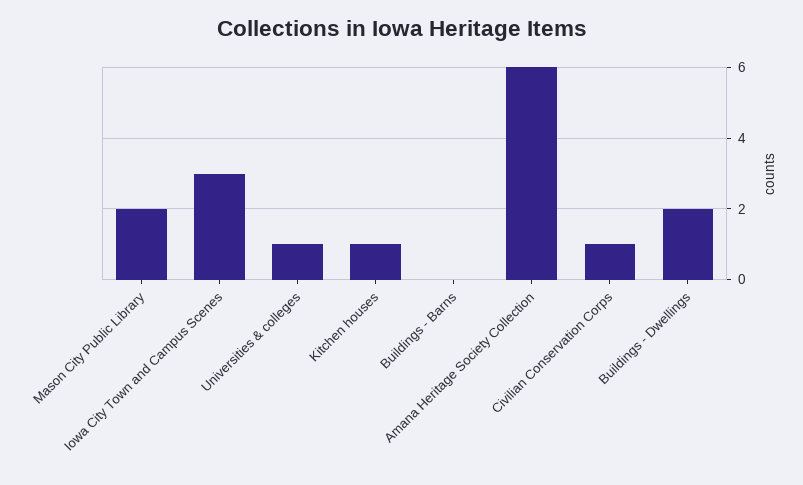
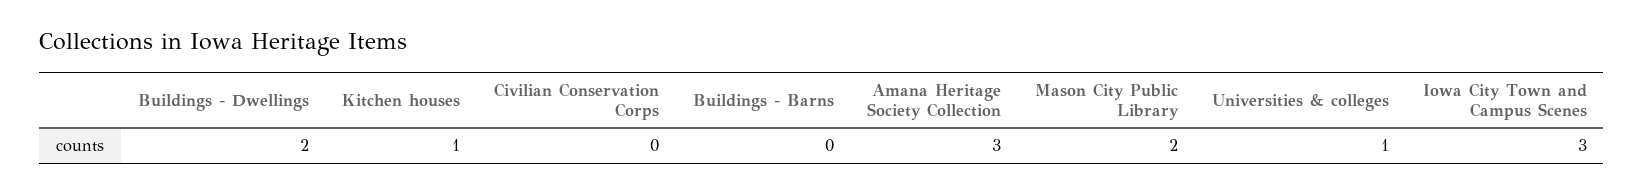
Amana Heritage Society Collection: 6 -> 3
Civilian Conservation Corps: 1 -> 0

